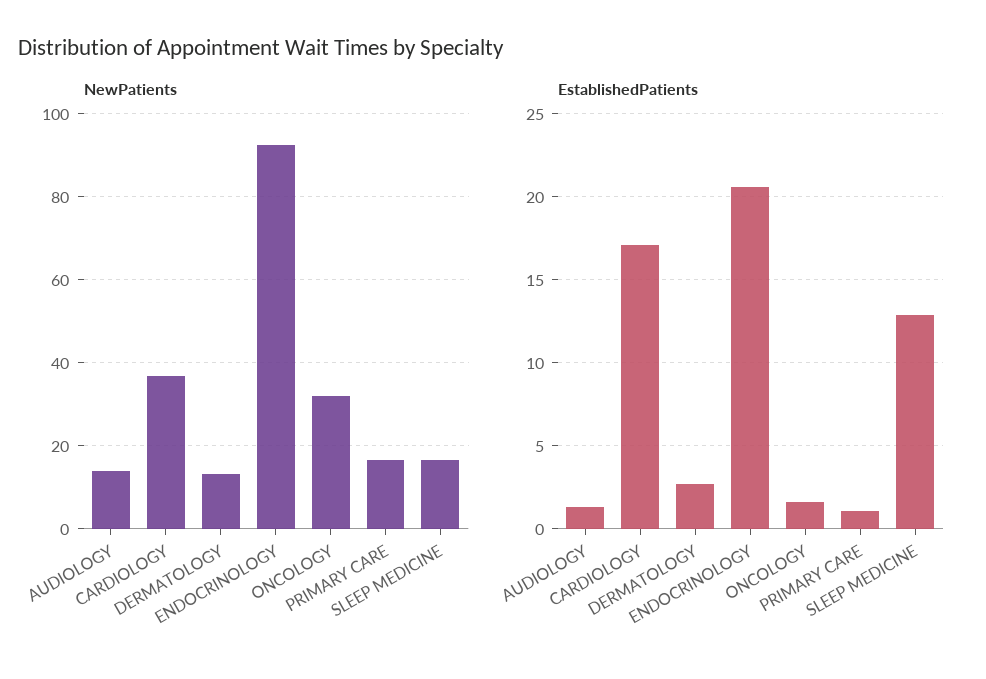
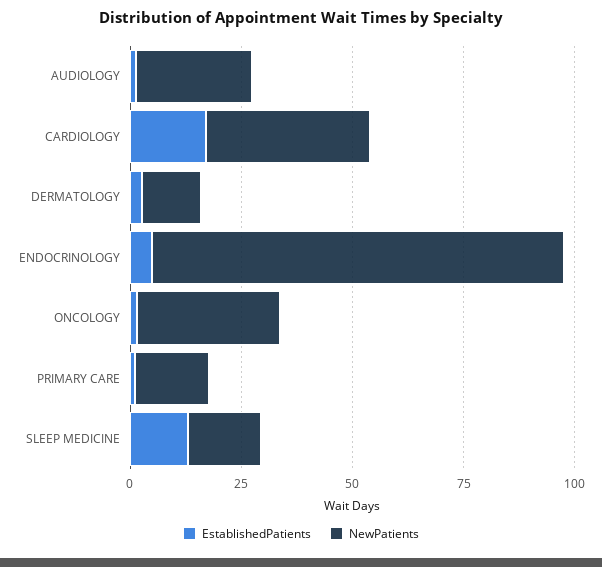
NewPatients, AUDIOLOGY: 14 -> 25
EstablishedPatients, ENDOCRINOLOGY: 20.5 -> 5

